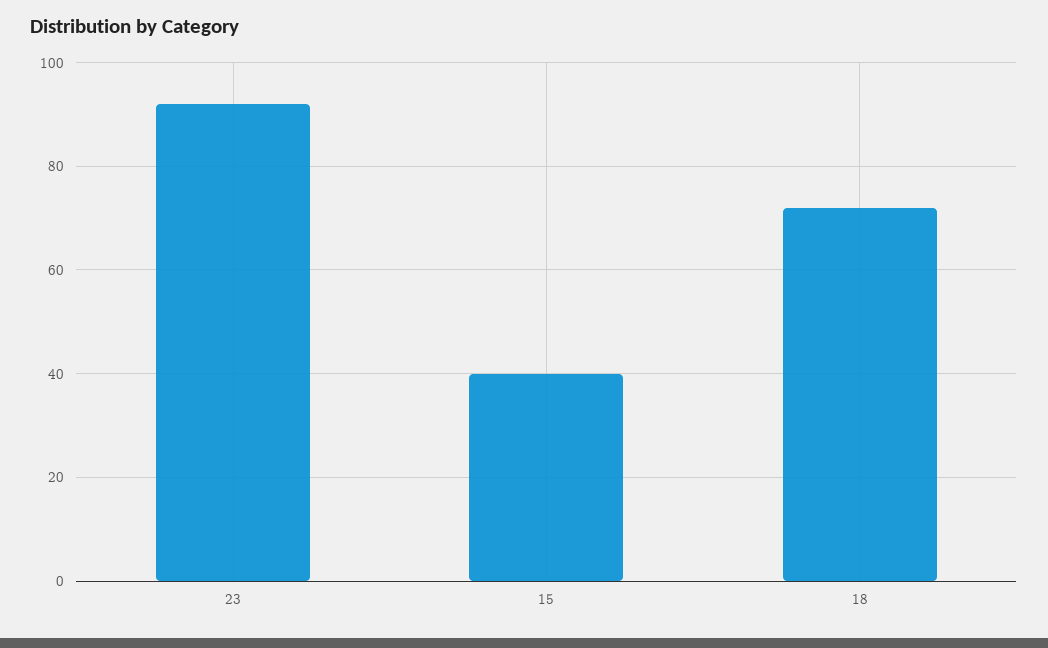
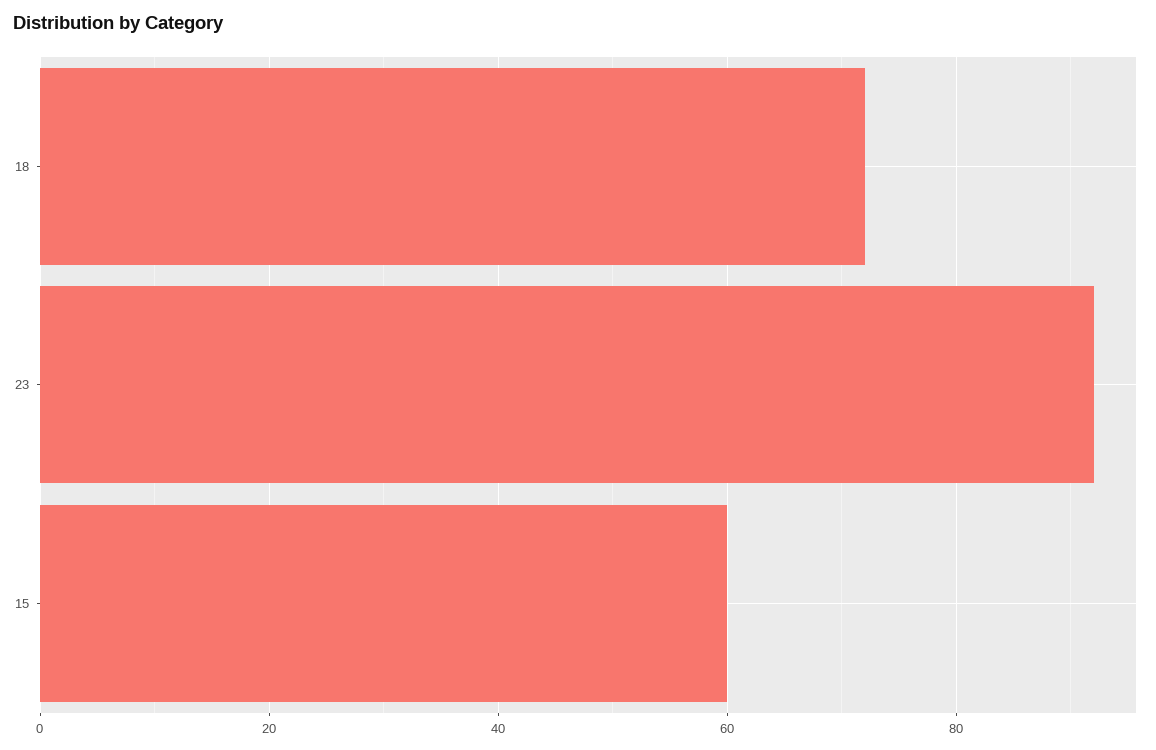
15: 40 -> 60

